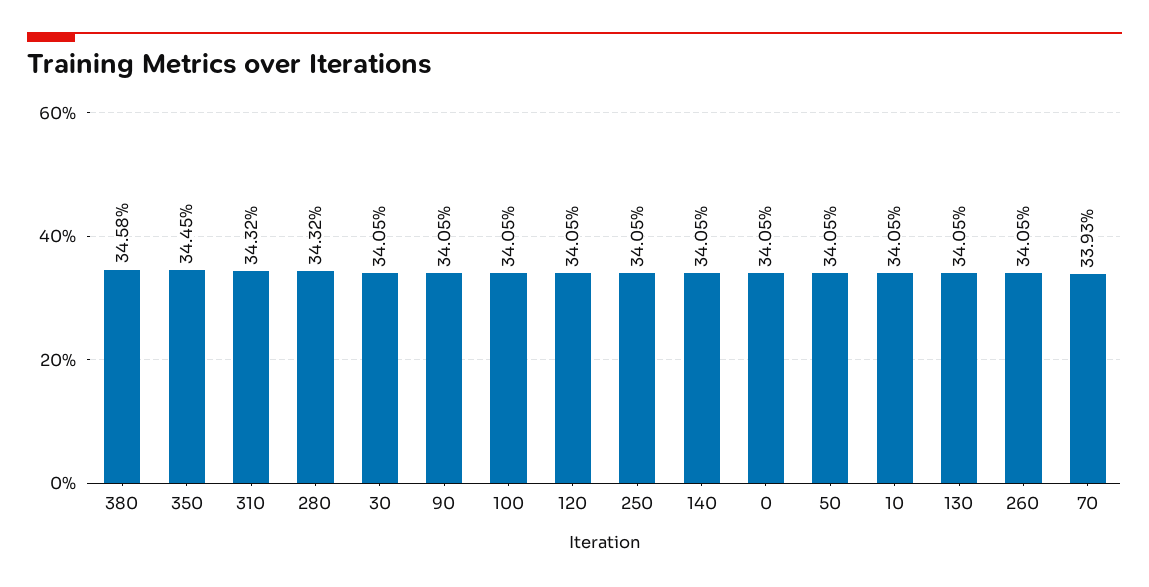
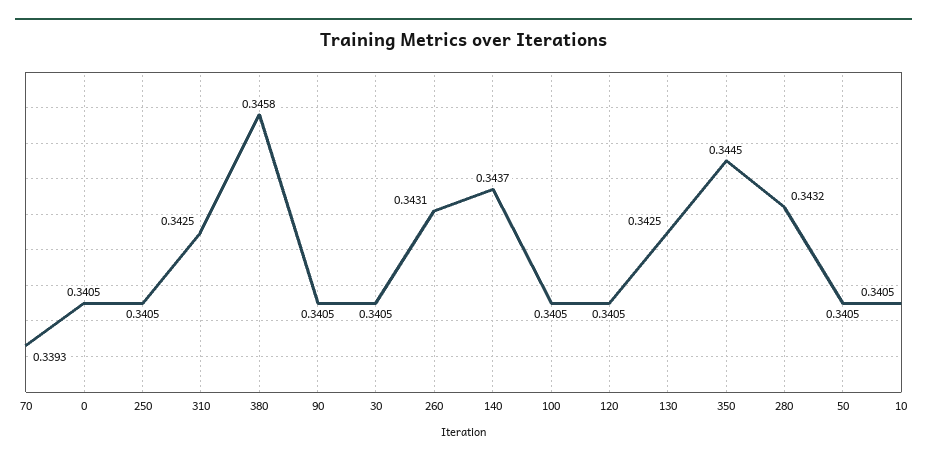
310: 0.3432 -> 0.3425
140: 0.3405 -> 0.3437
130: 0.3405 -> 0.3425
260: 0.3405 -> 0.3431

